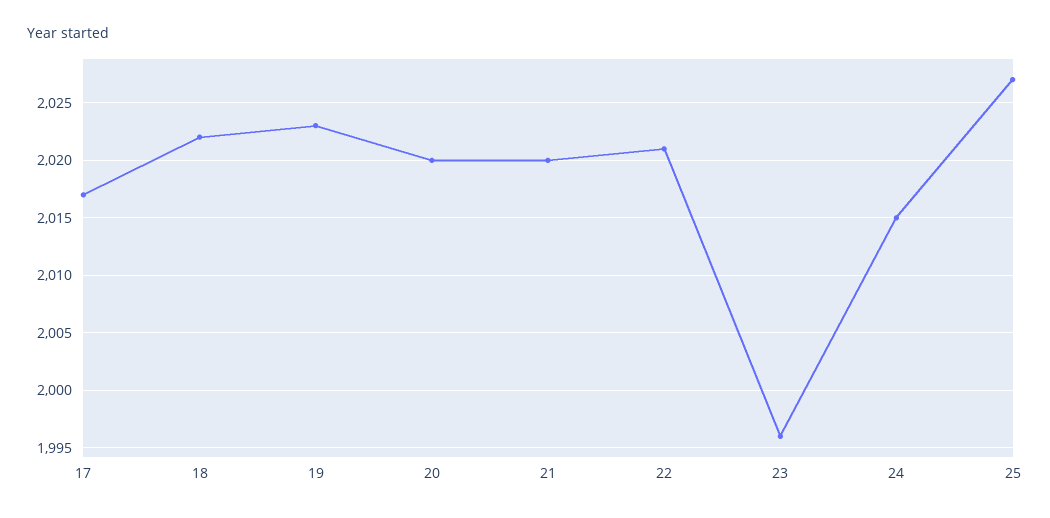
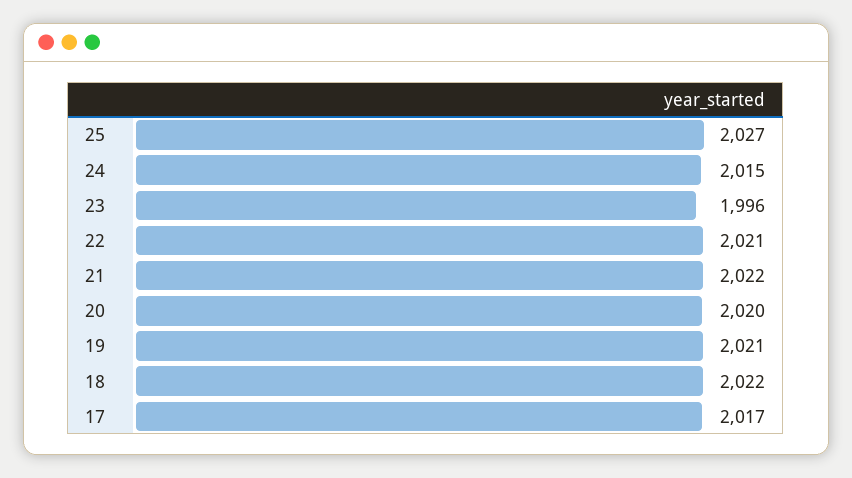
19: 2023 -> 2021
21: 2020 -> 2022

